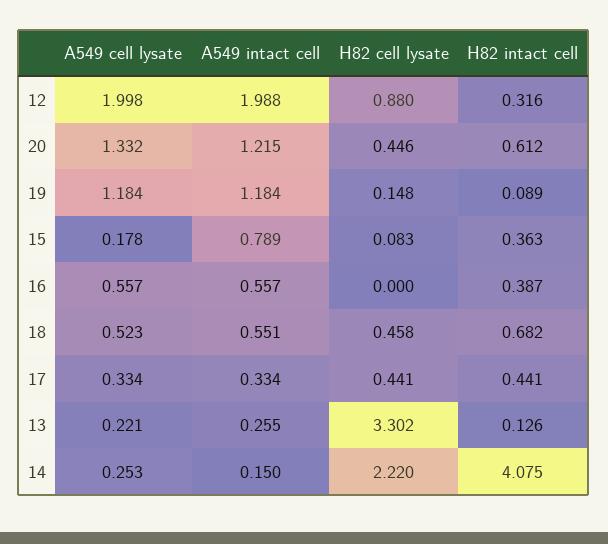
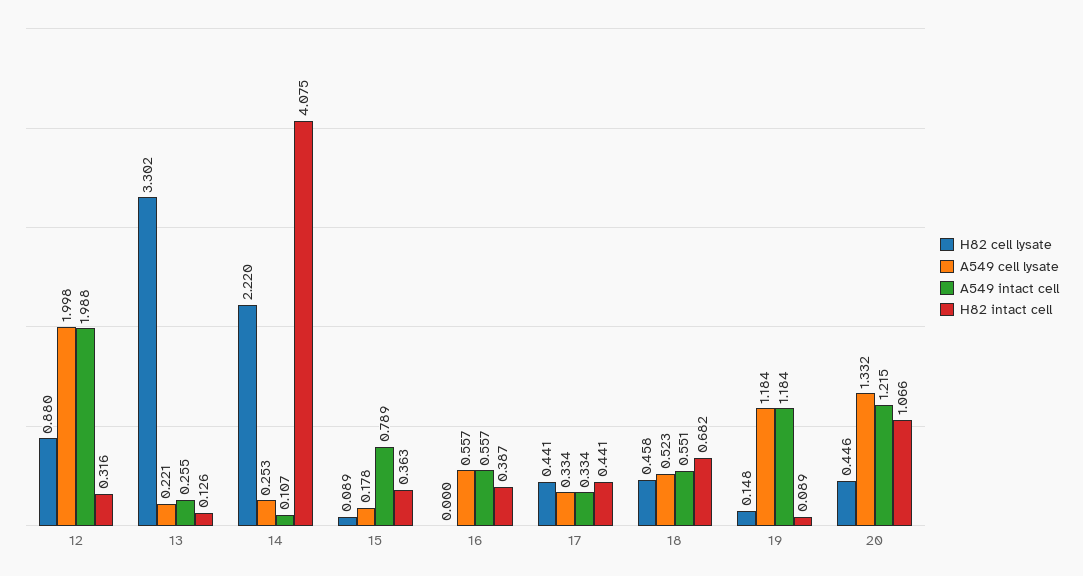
H82 intact cell, 20: 0.612 -> 1.066
H82 cell lysate, 15: 0.083 -> 0.089
A549 intact cell, 14: 0.15 -> 0.107

